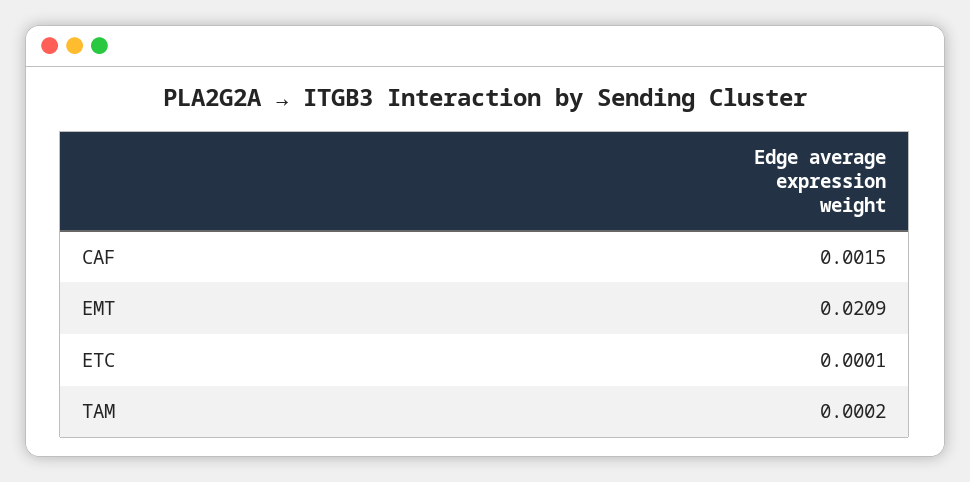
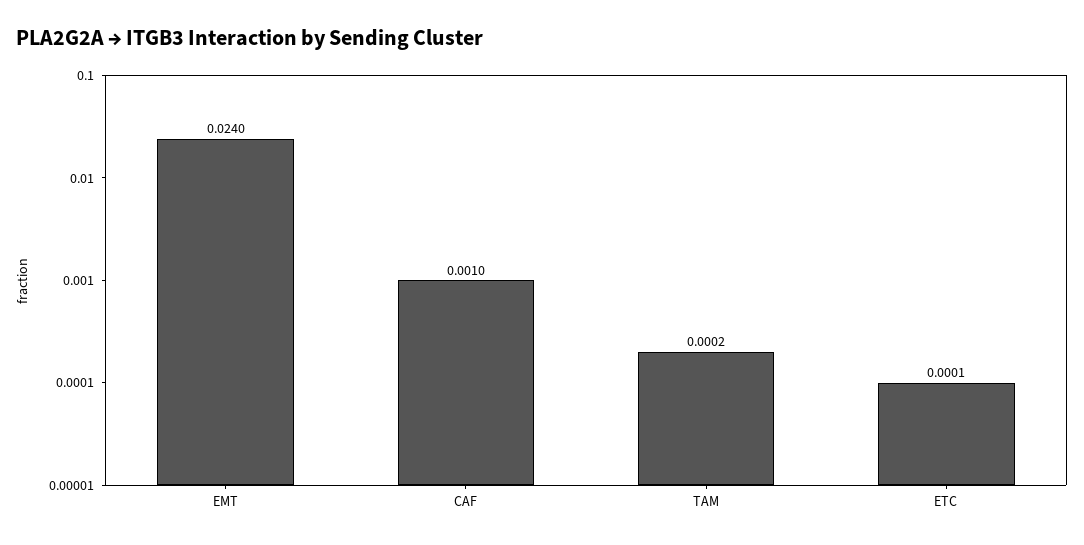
CAF: 0.0015 -> 0.001
EMT: 0.0209 -> 0.024

